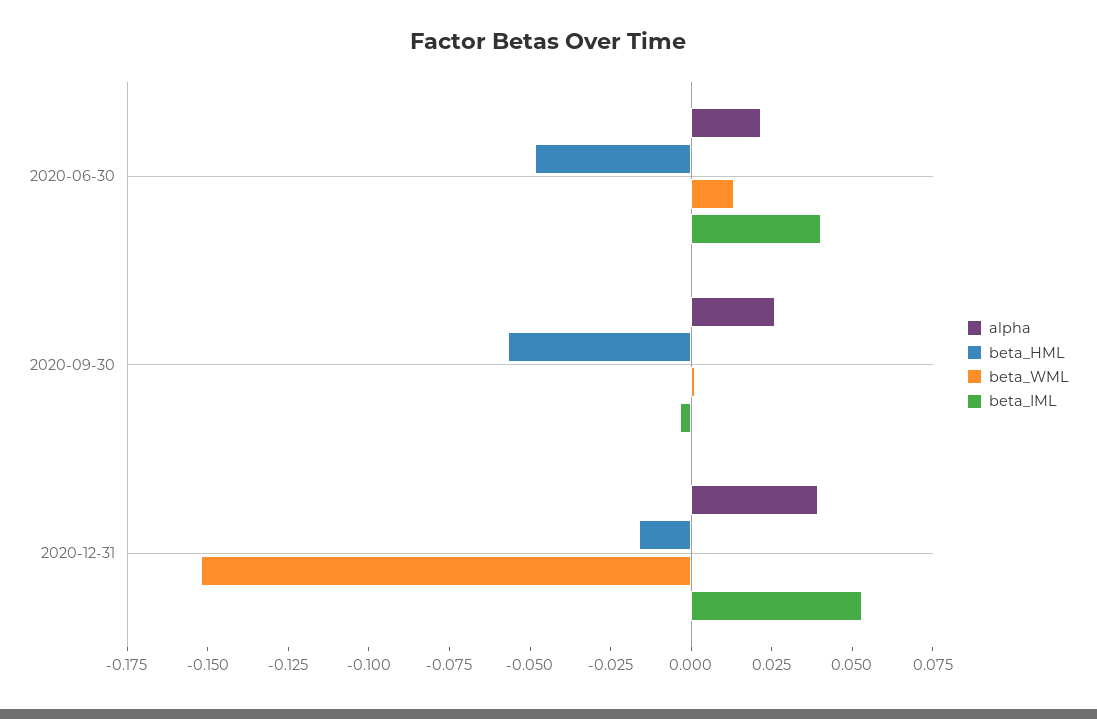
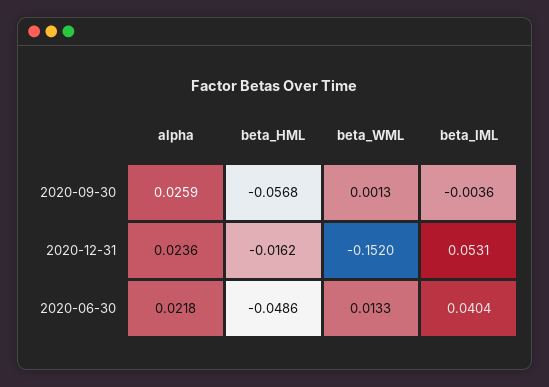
alpha, 2020-12-31: 0.04 -> 0.0236

